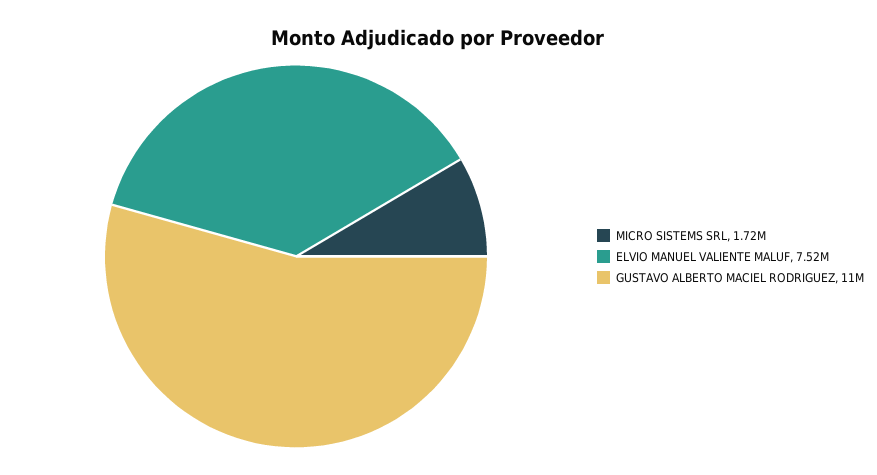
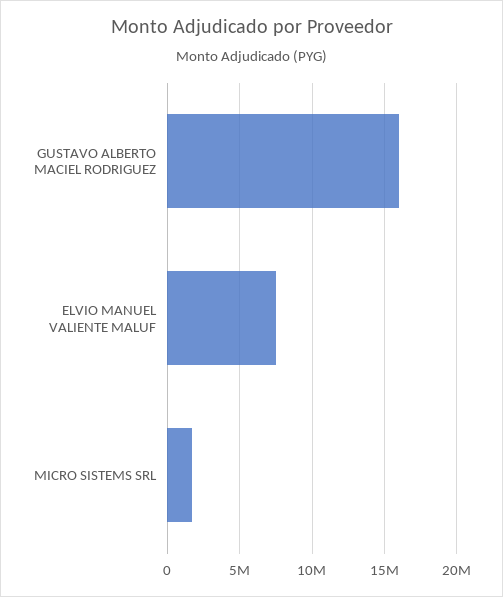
GUSTAVO ALBERTO MACIEL RODRIGUEZ: 11000000 -> 16000000

